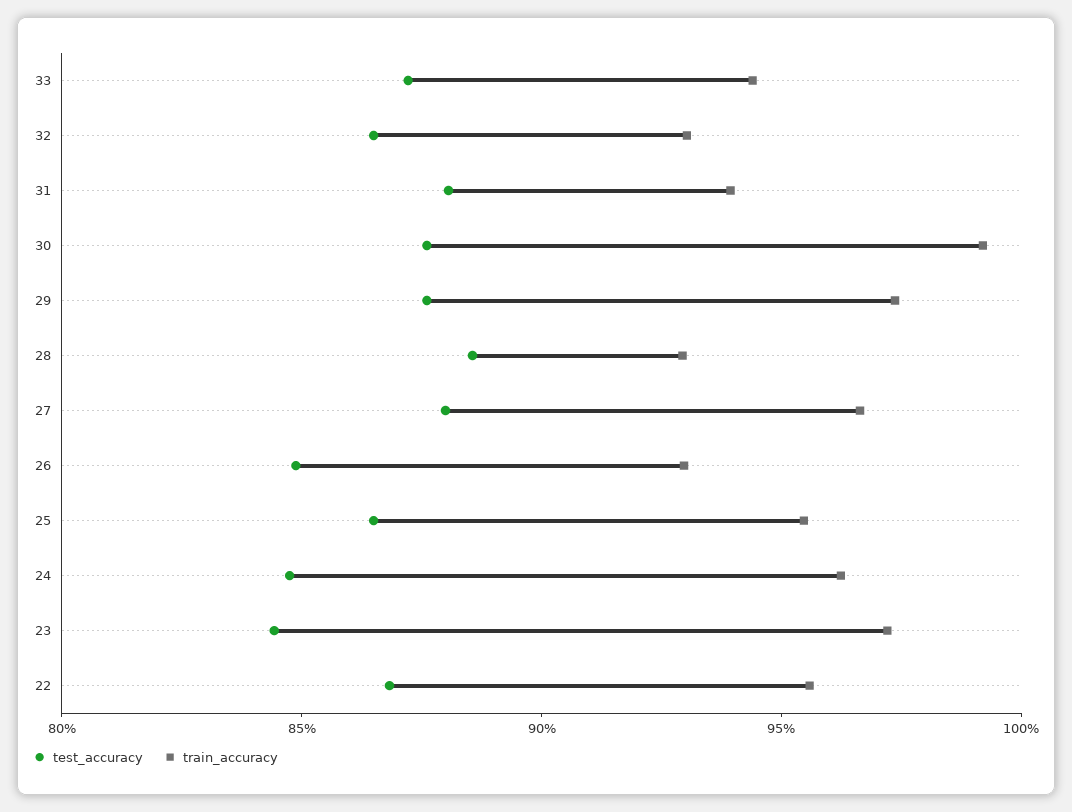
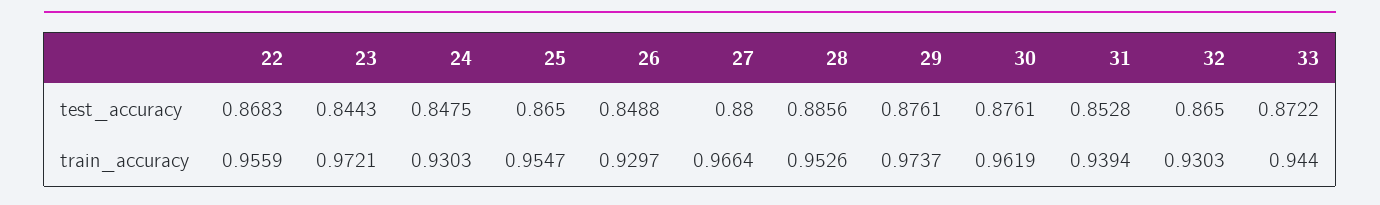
test_accuracy, 31: 0.88 -> 0.8528
train_accuracy, 30: 0.99 -> 0.9619
train_accuracy, 28: 0.93 -> 0.9526
train_accuracy, 24: 0.96 -> 0.9303

